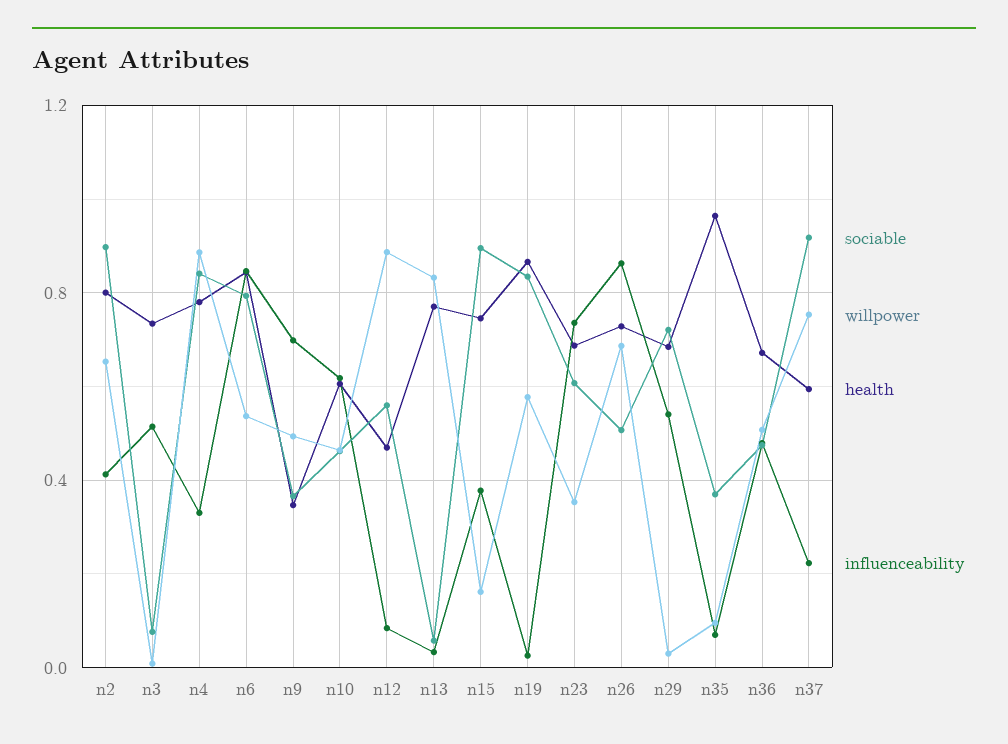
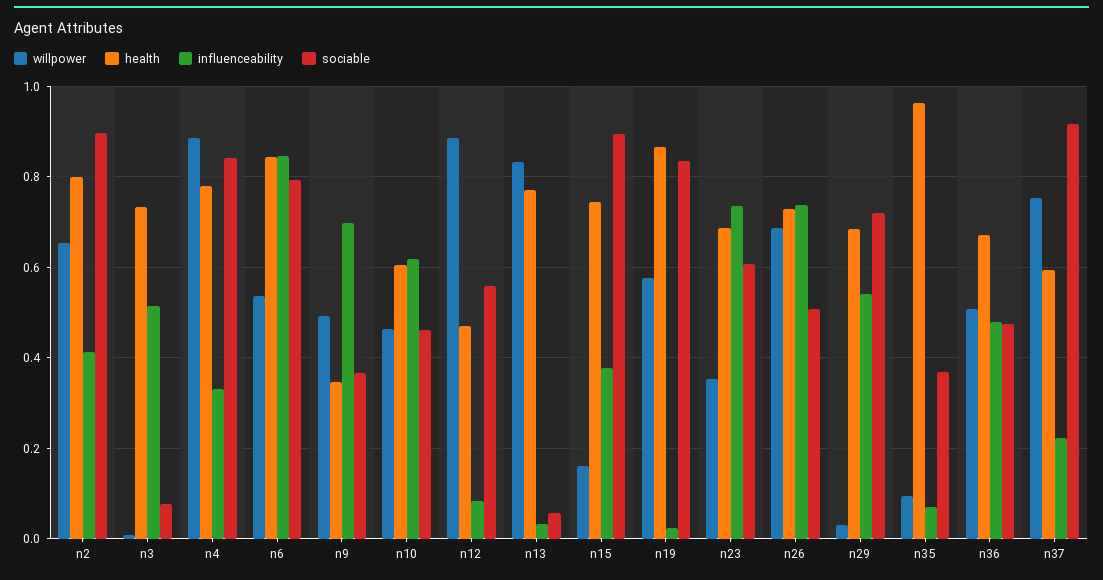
influenceability, n26: 0.85 -> 0.74

